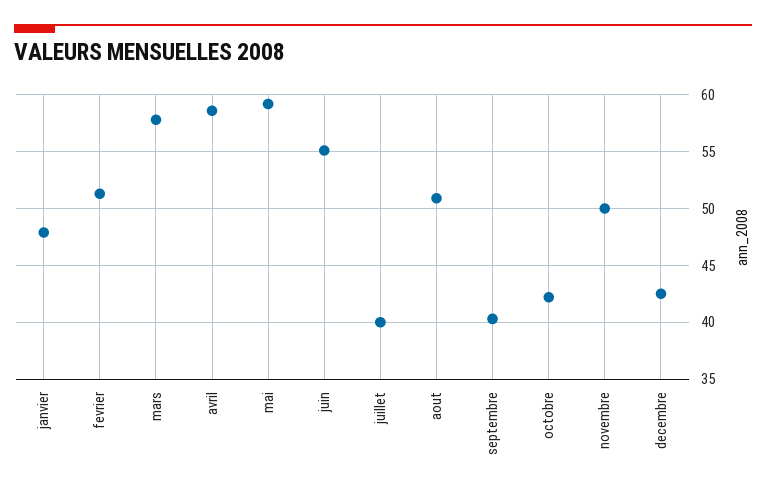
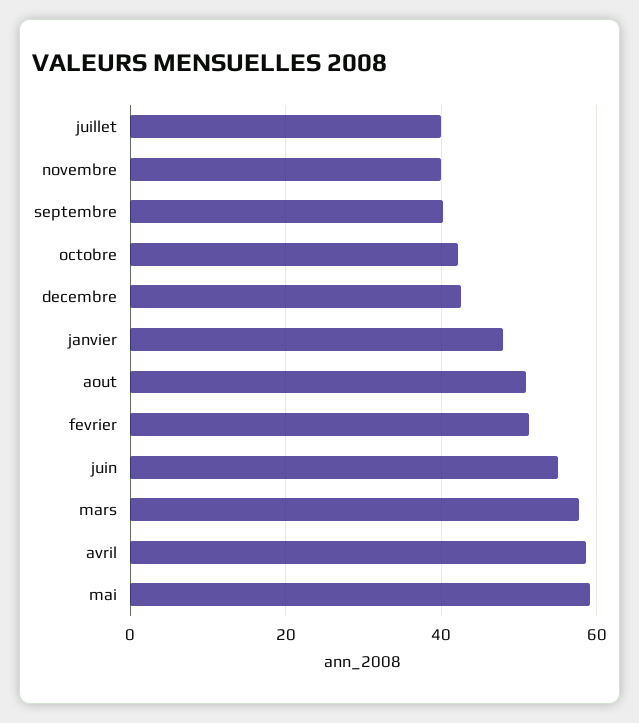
novembre: 50 -> 40

